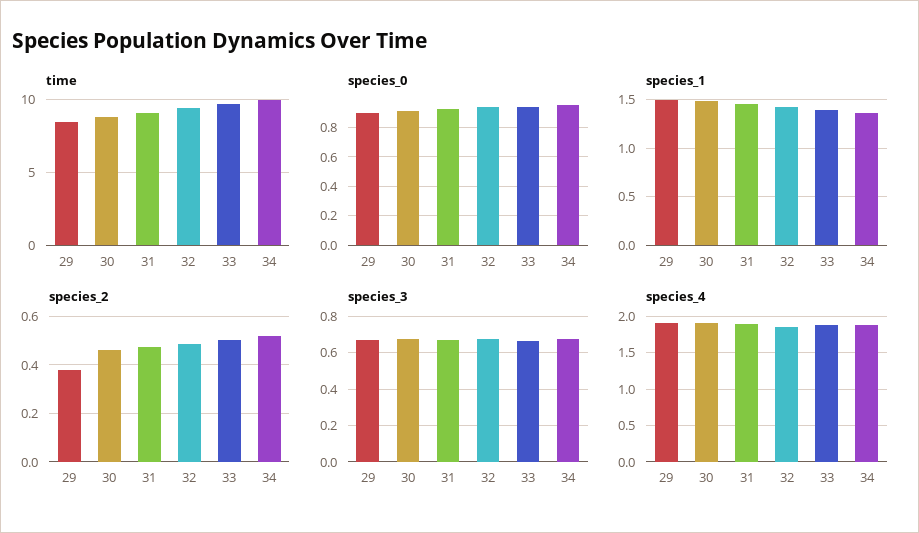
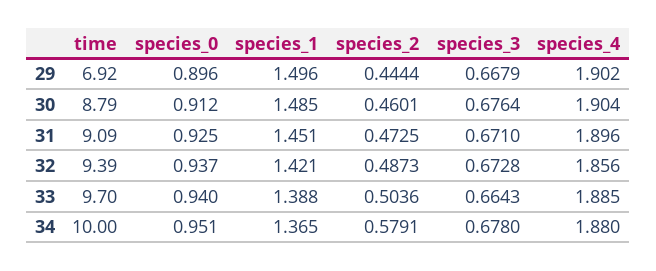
time, 29: 8.5 -> 6.92
species_2, 29: 0.375 -> 0.4444
species_2, 34: 0.525 -> 0.5791

